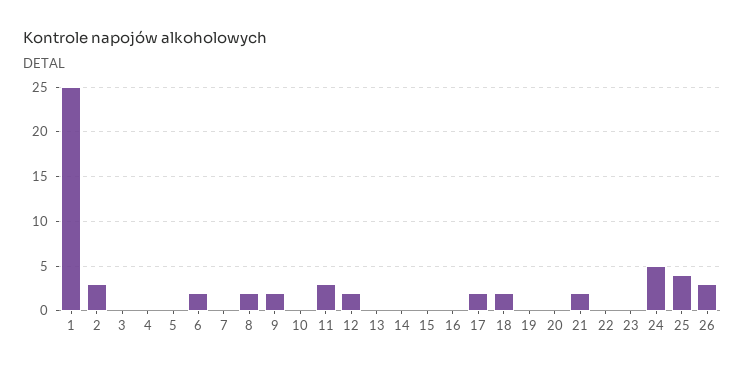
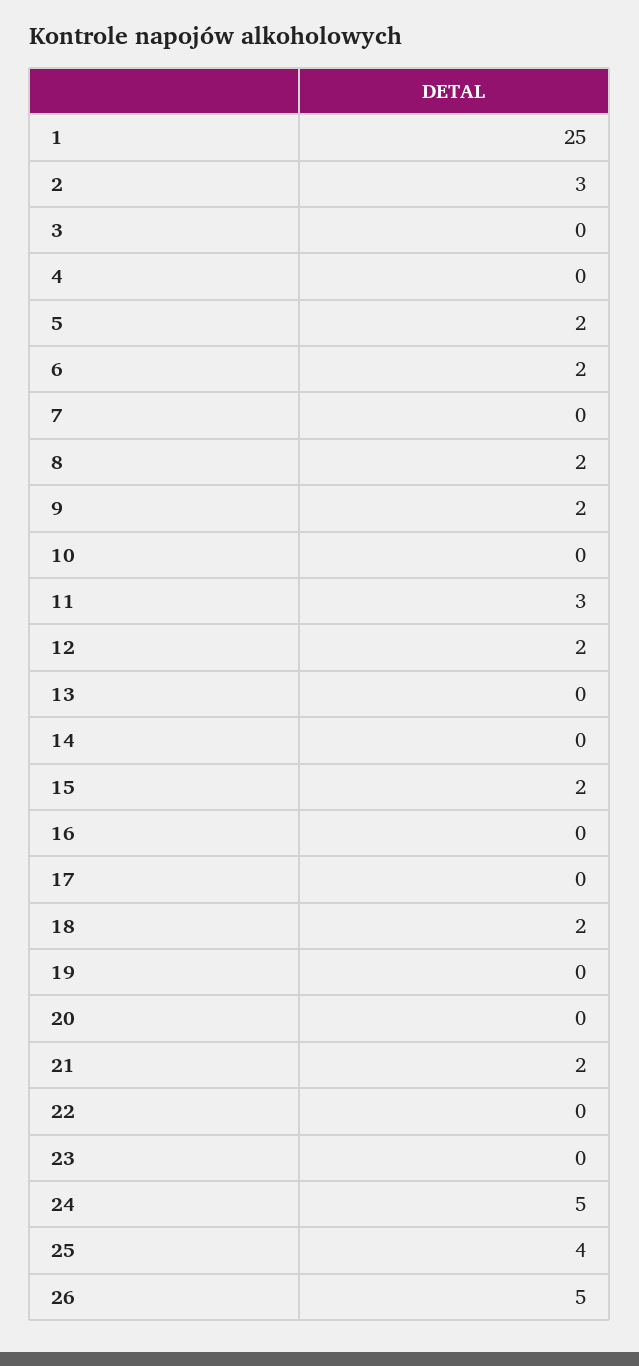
5: 0 -> 2
15: 0 -> 2
17: 2 -> 0
26: 3 -> 5

